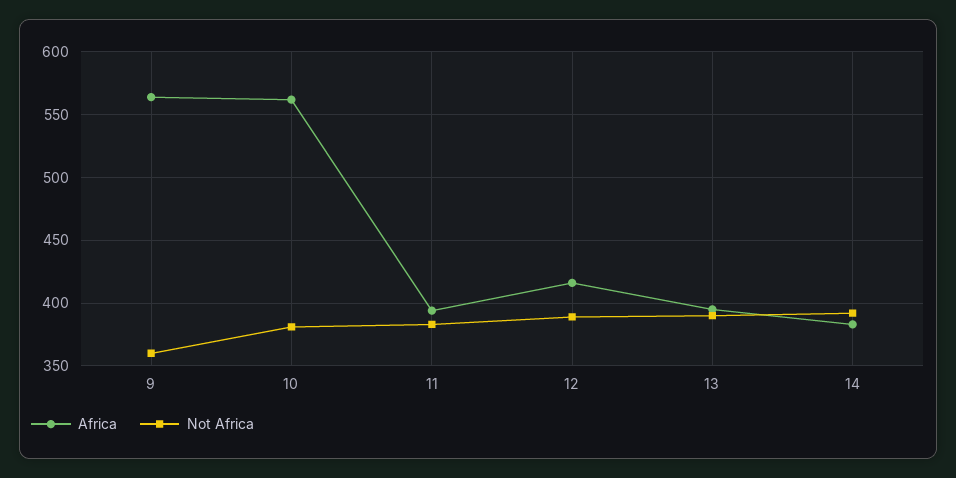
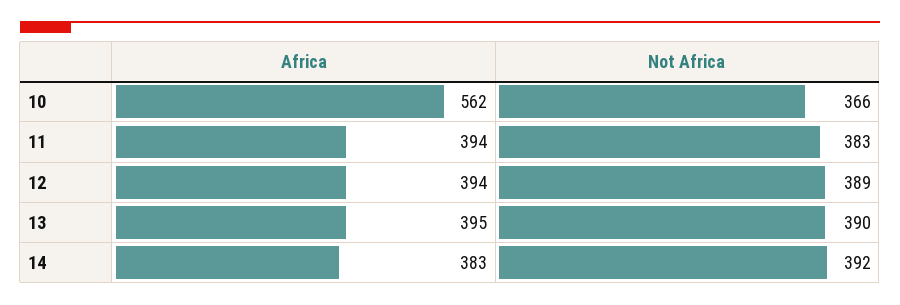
Africa, 9: 565 -> none
Not Africa, 9: 360 -> none
Not Africa, 10: 380 -> 366
Africa, 12: 415 -> 394

